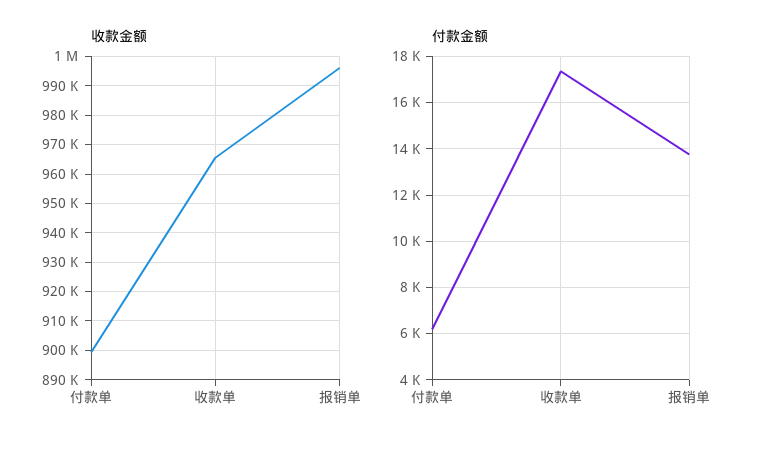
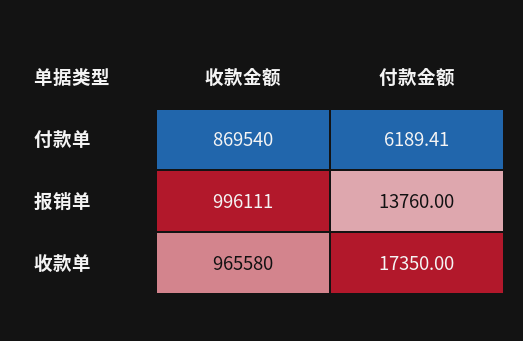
收款金额, 付款单: 900000 -> 869540

